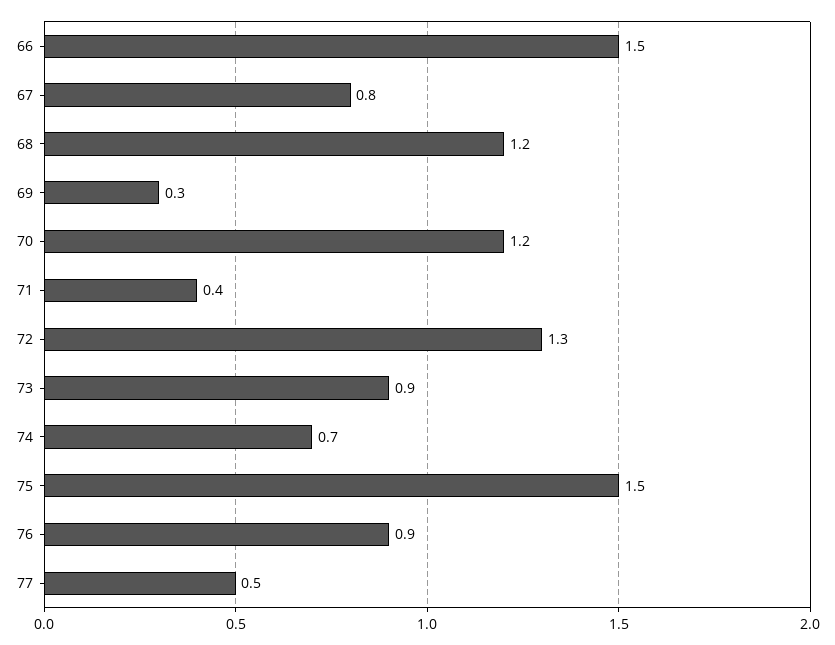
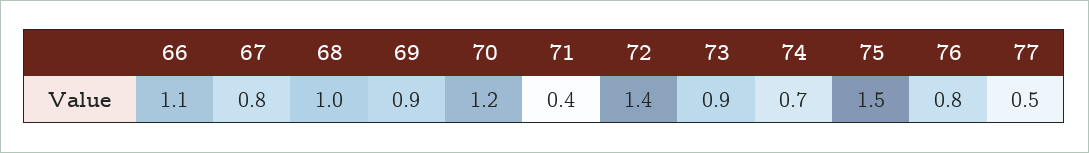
66: 1.5 -> 1.1
68: 1.2 -> 1
69: 0.3 -> 0.9
72: 1.3 -> 1.4
76: 0.9 -> 0.8

